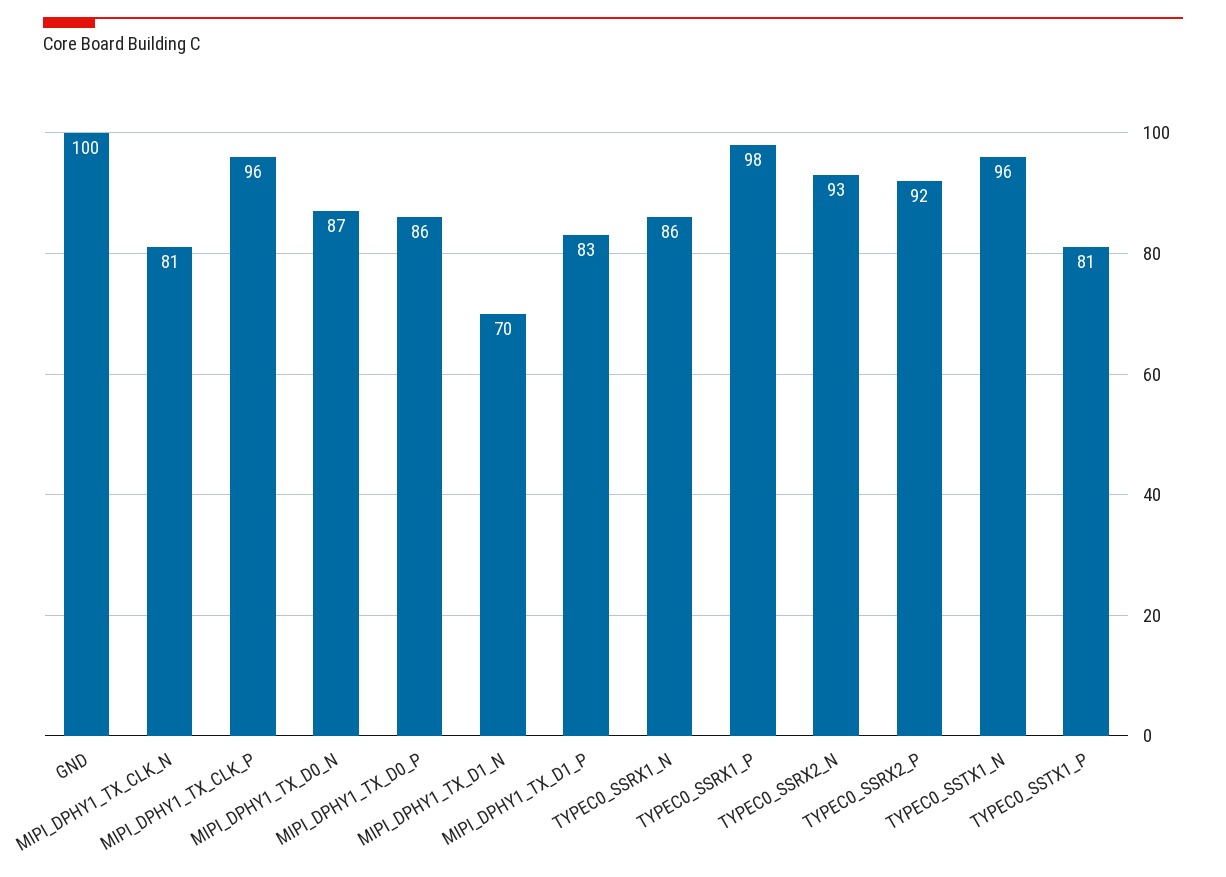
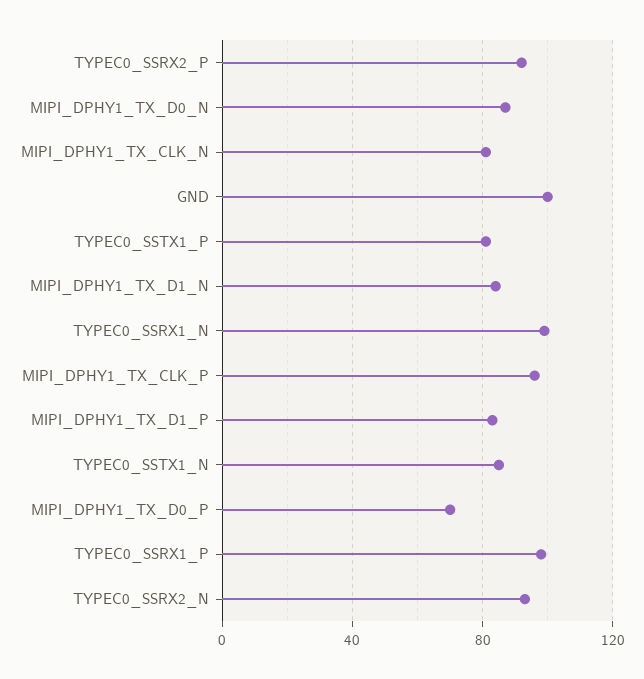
MIPI_DPHY1_TX_D0_P: 86 -> 70
MIPI_DPHY1_TX_D1_N: 70 -> 85
TYPEC0_SSRX1_N: 86 -> 100
TYPEC0_SSTX1_N: 96 -> 85

